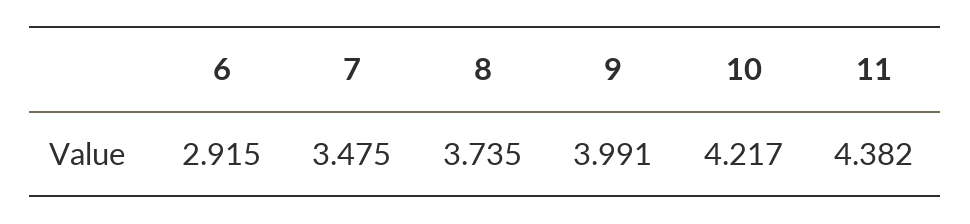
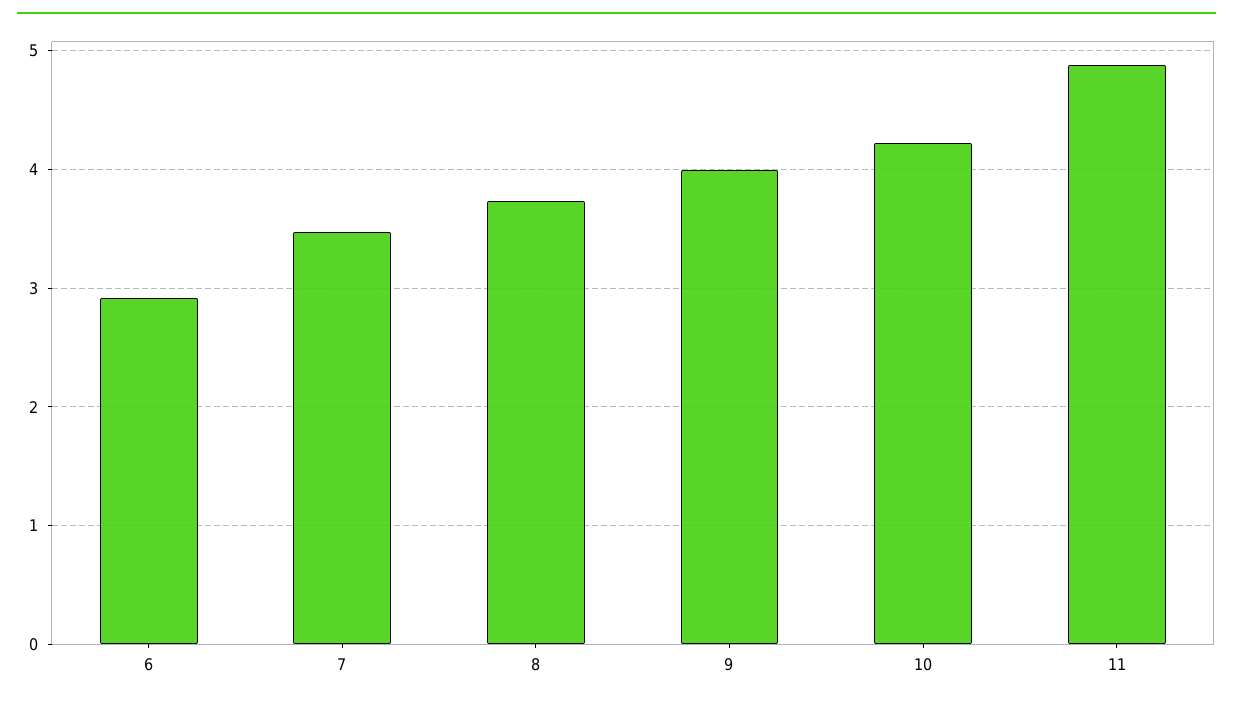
11: 4.382 -> 4.9

